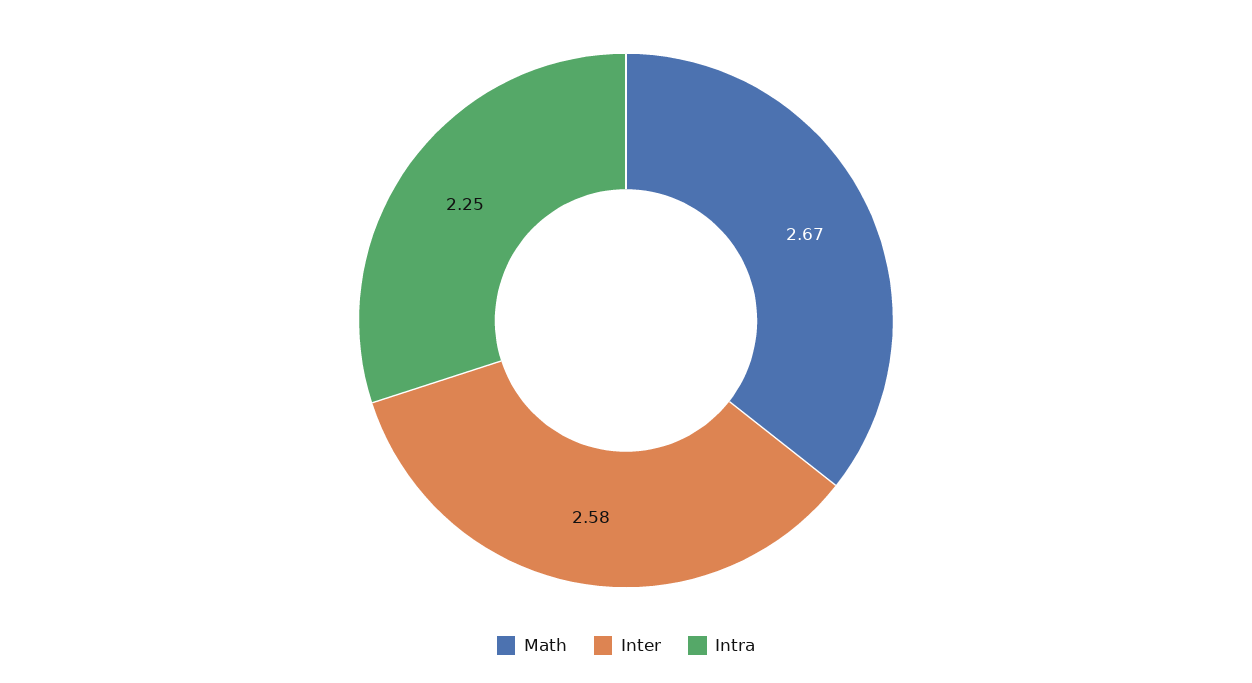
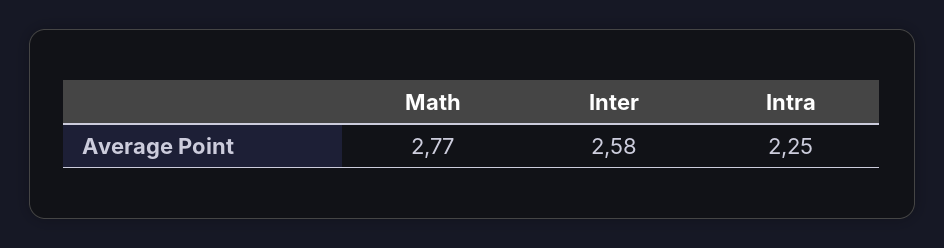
Math: 2.67 -> 2.77

